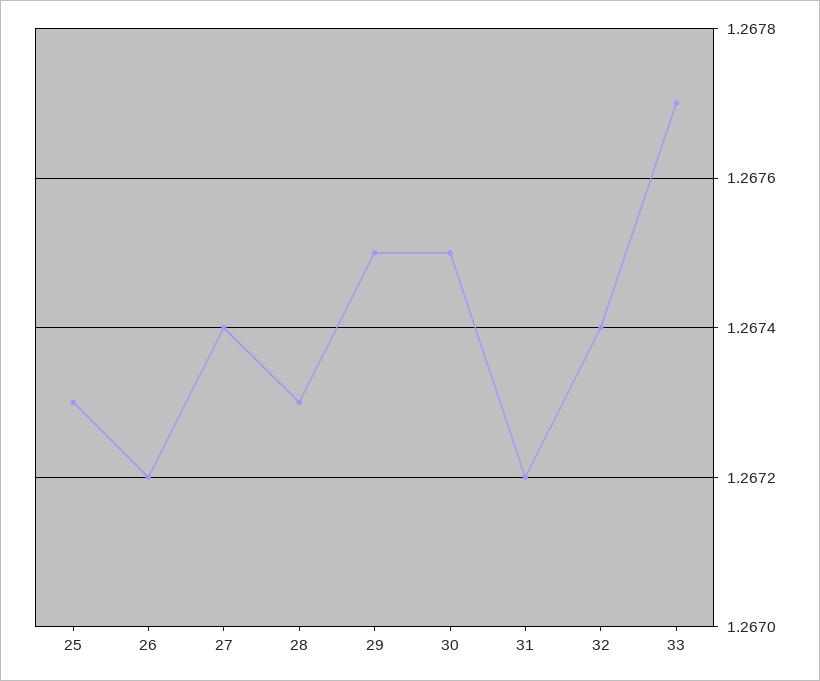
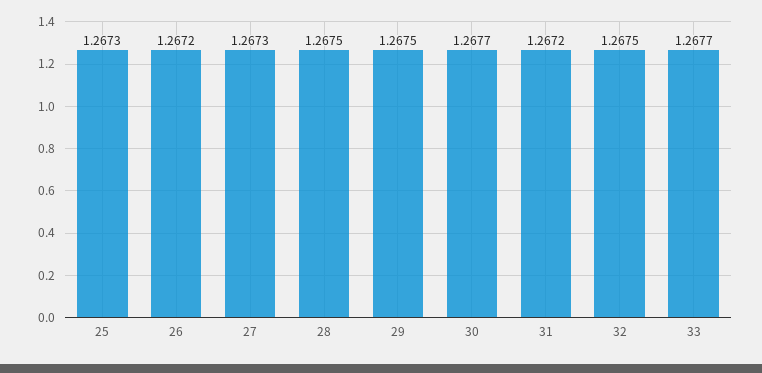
27: 1.2674 -> 1.2673
28: 1.2673 -> 1.2675
30: 1.2675 -> 1.2677
32: 1.2674 -> 1.2675

